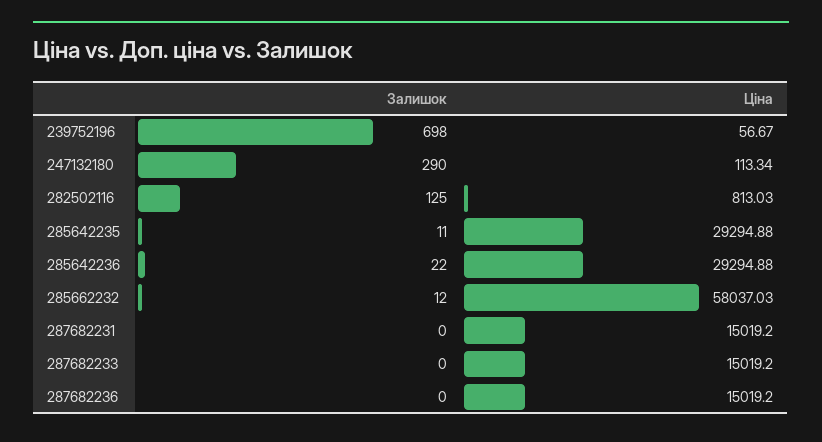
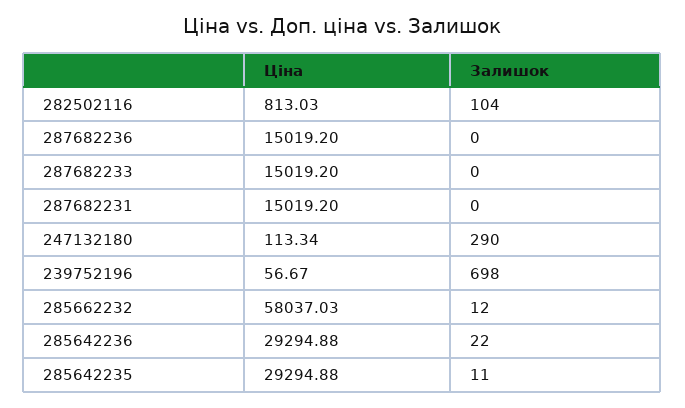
Залишок, 282502116: 125 -> 104

